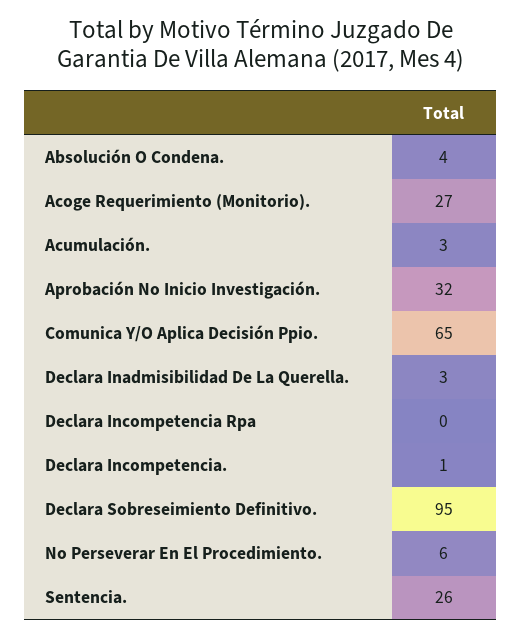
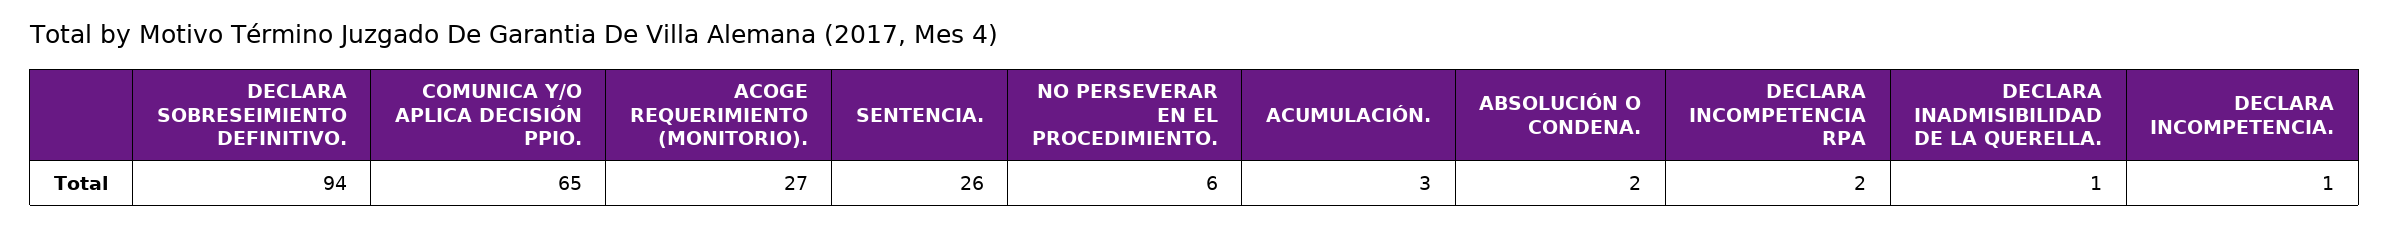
Absolución O Condena.: 4 -> 2
Aprobación No Inicio Investigación.: 32 -> none
Declara Inadmisibilidad De La Querella.: 3 -> 1
Declara Incompetencia Rpa: 0 -> 2
Declara Sobreseimiento Definitivo.: 95 -> 94

